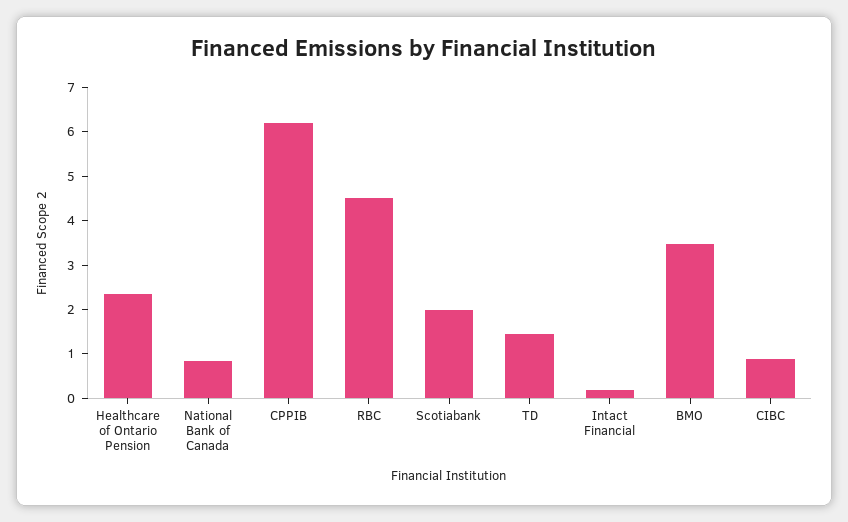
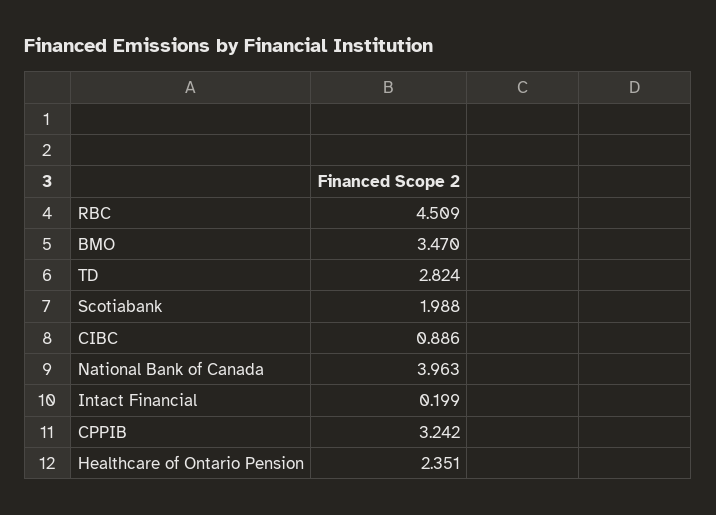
National Bank of Canada: 0.8 -> 3.963
CPPIB: 6.2 -> 3.242
TD: 1.4 -> 2.824

